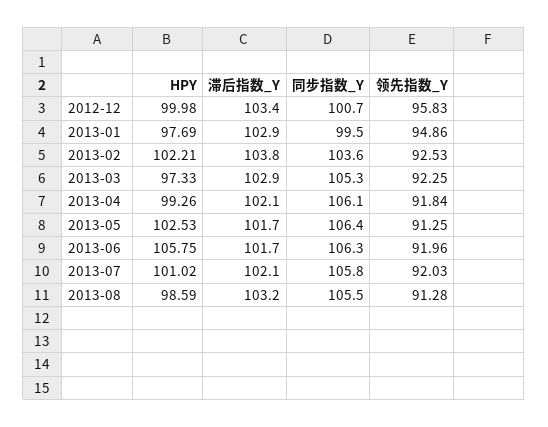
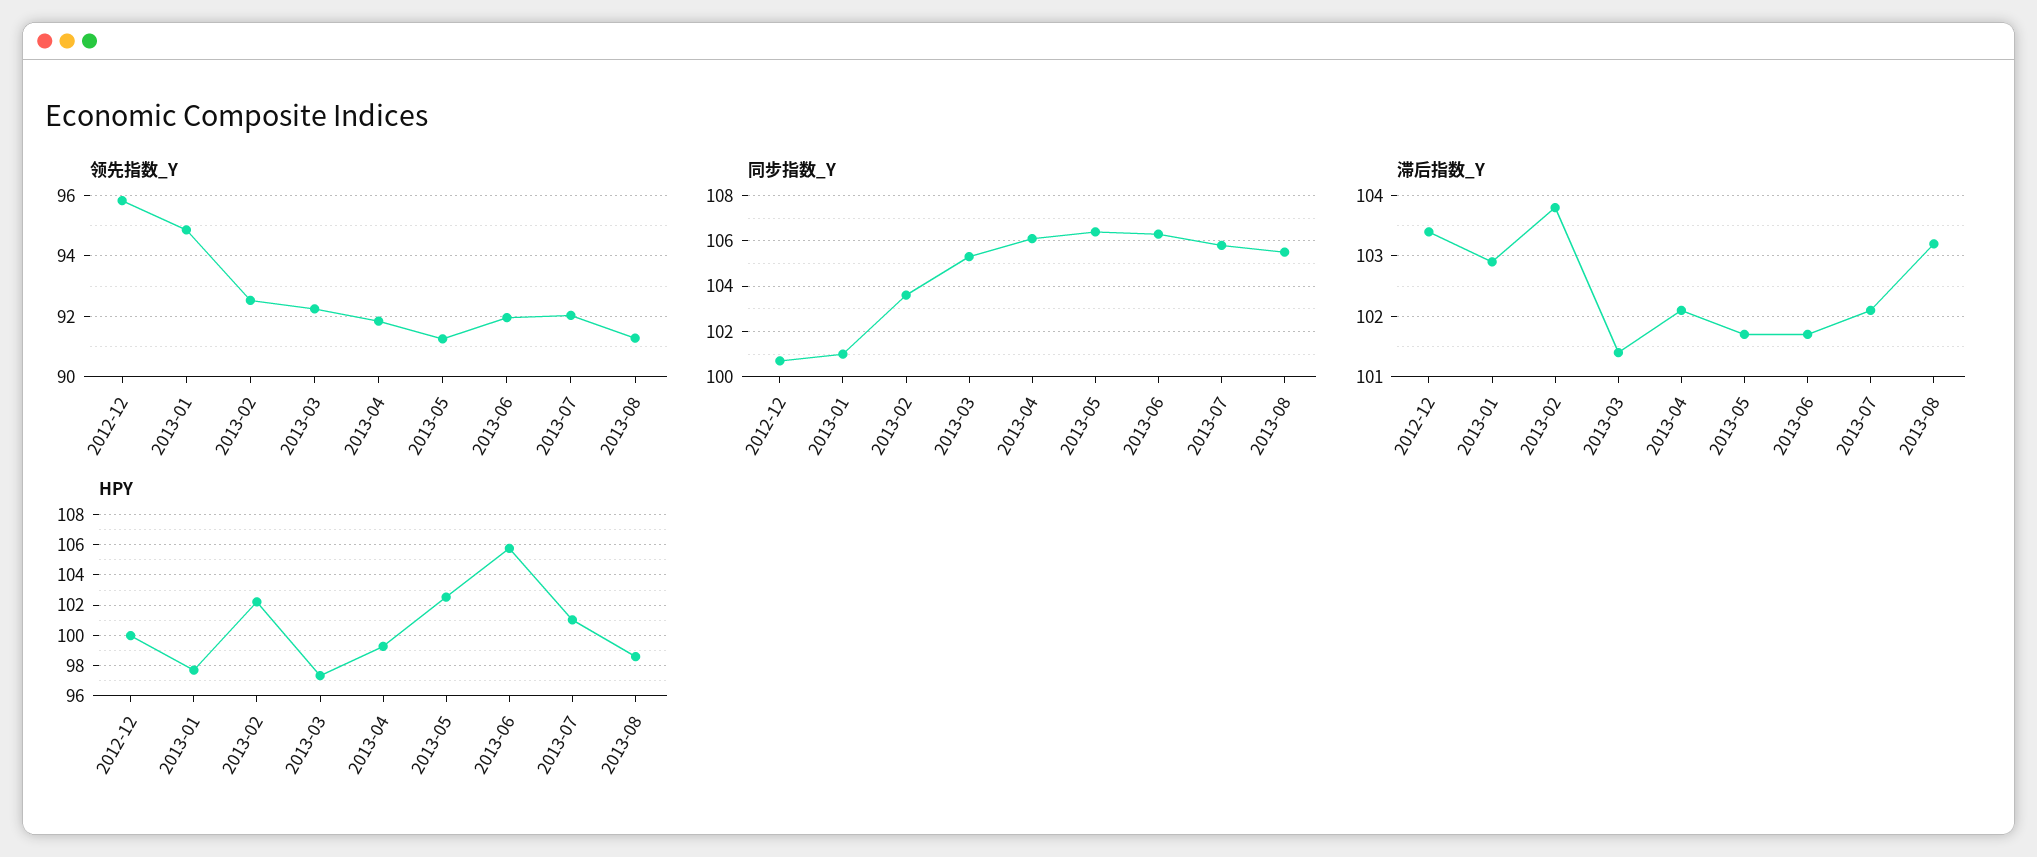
同步指数_Y, 2013-01: 99.5 -> 101
滞后指数_Y, 2013-03: 102.9 -> 101.4

